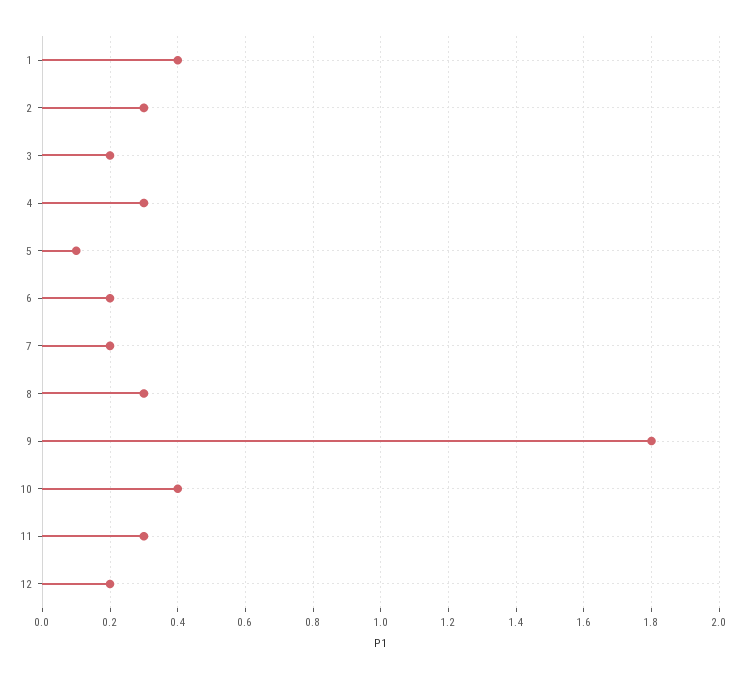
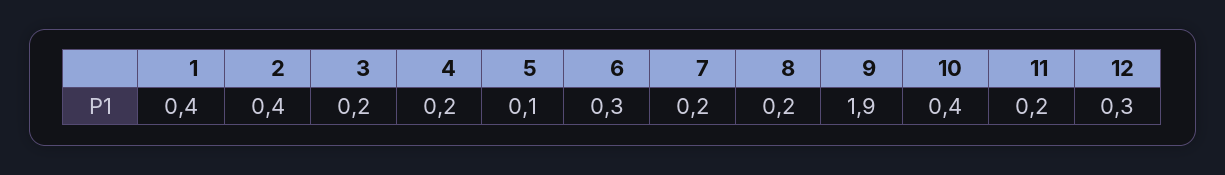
2: 0.3 -> 0.4
4: 0.3 -> 0.2
6: 0.2 -> 0.3
8: 0.3 -> 0.2
9: 1.8 -> 1.9
11: 0.3 -> 0.2
12: 0.2 -> 0.3

